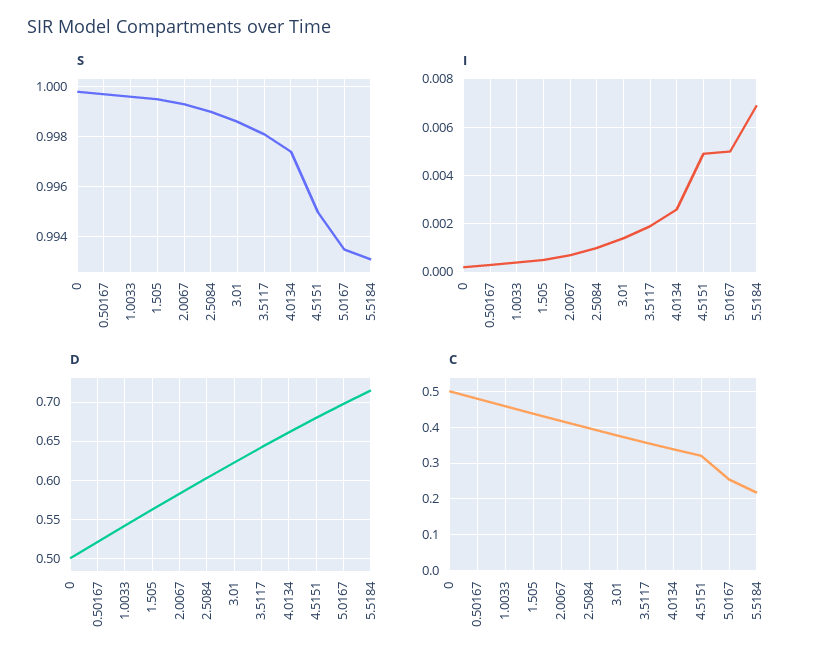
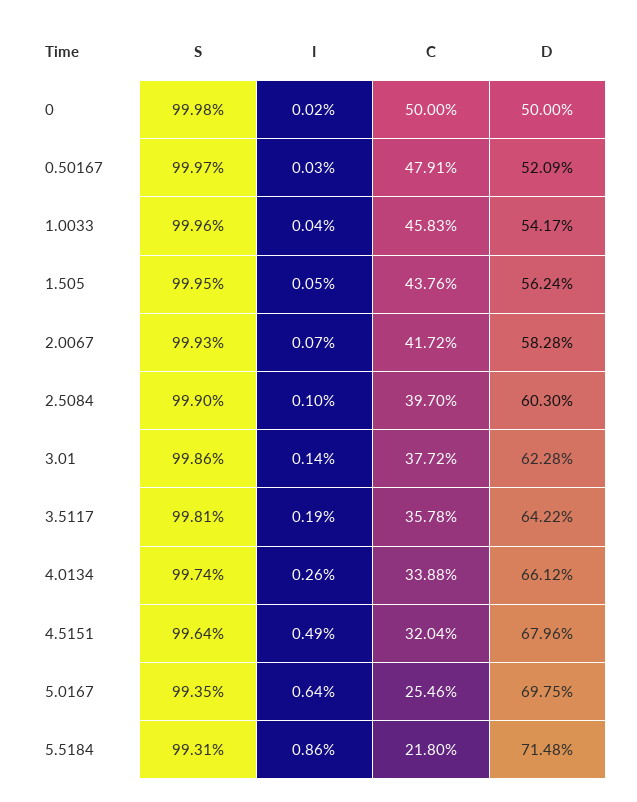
S, 4.5151: 0.995 -> 0.9964
I, 5.0167: 0.005 -> 0.0064
I, 5.5184: 0.007 -> 0.0086

